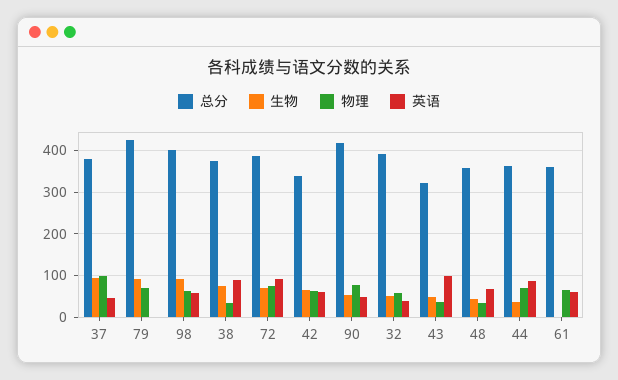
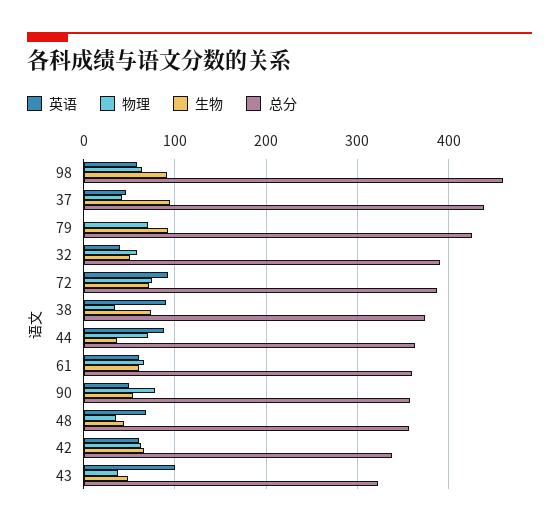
总分, 37: 380 -> 440
物理, 37: 100 -> 40
总分, 98: 400 -> 460
总分, 90: 420 -> 360
生物, 61: 0 -> 60

